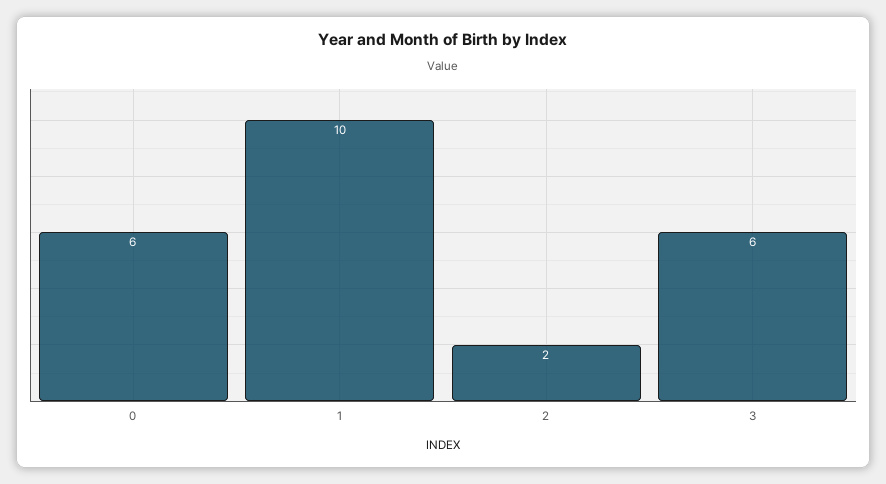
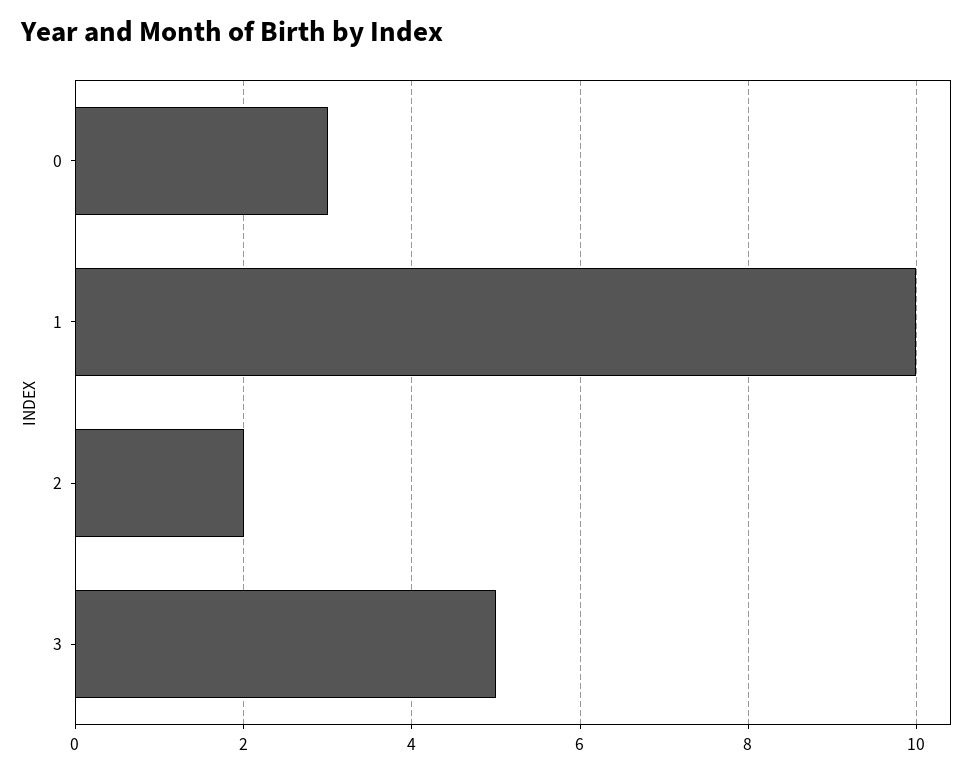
0: 6 -> 3
3: 6 -> 5

